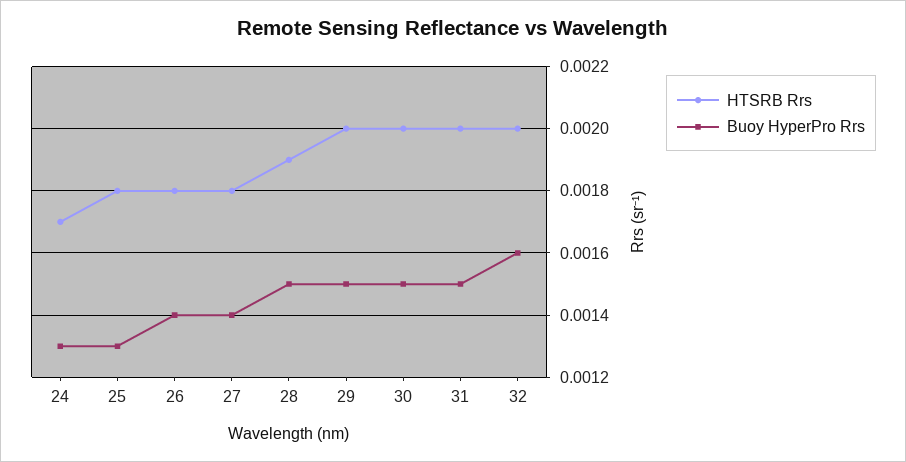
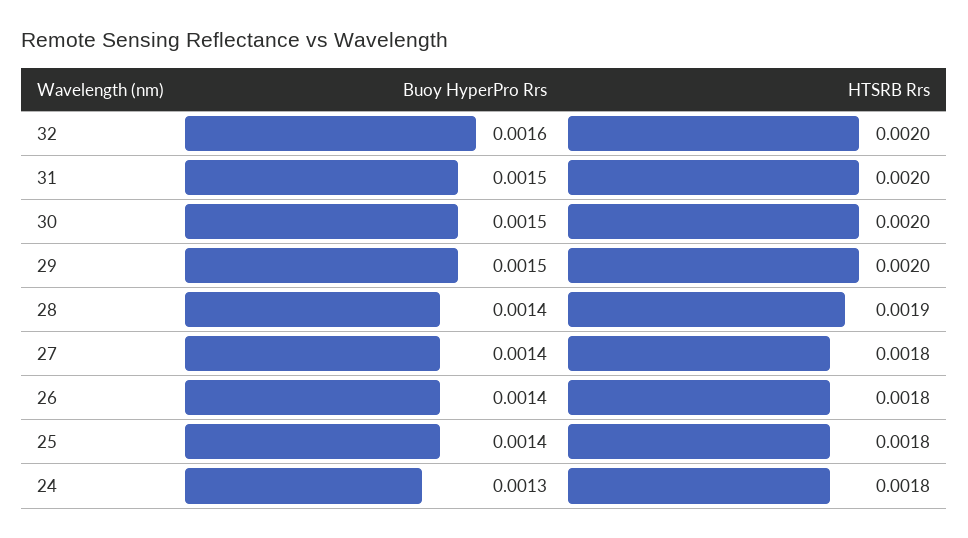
HTSRB Rrs, 24: 0.0017 -> 0.0018
Buoy HyperPro Rrs, 25: 0.0013 -> 0.0014
Buoy HyperPro Rrs, 28: 0.0015 -> 0.0014

